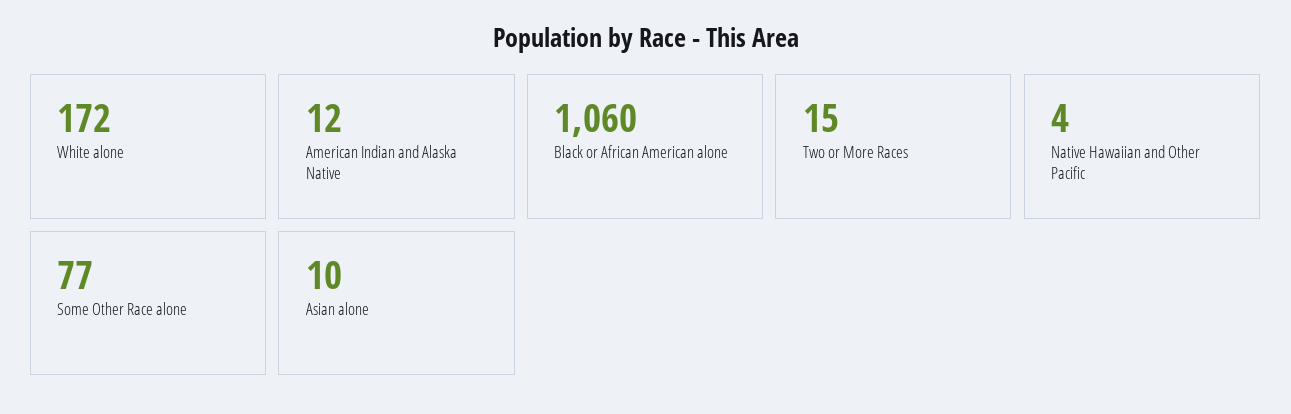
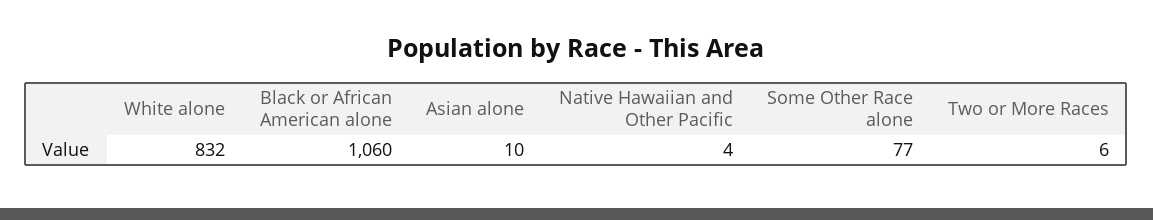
White alone: 172 -> 832
American Indian and Alaska Native: 12 -> none
Two or More Races: 15 -> 6

